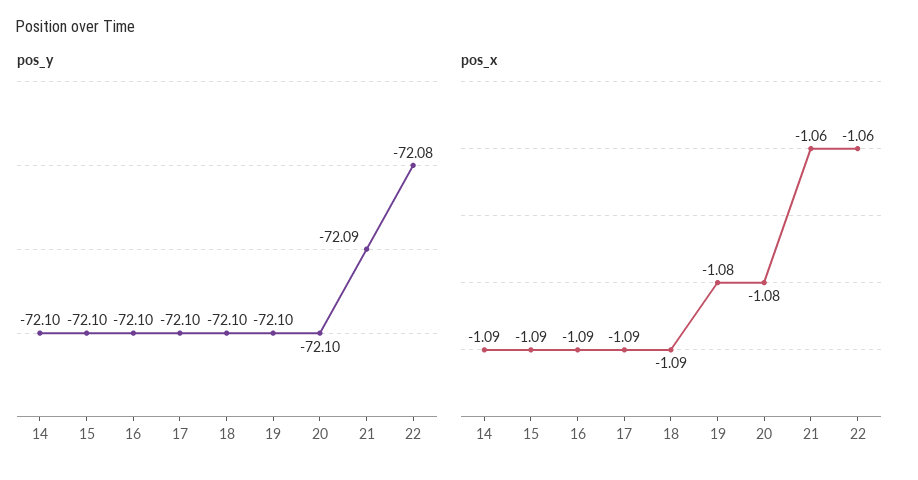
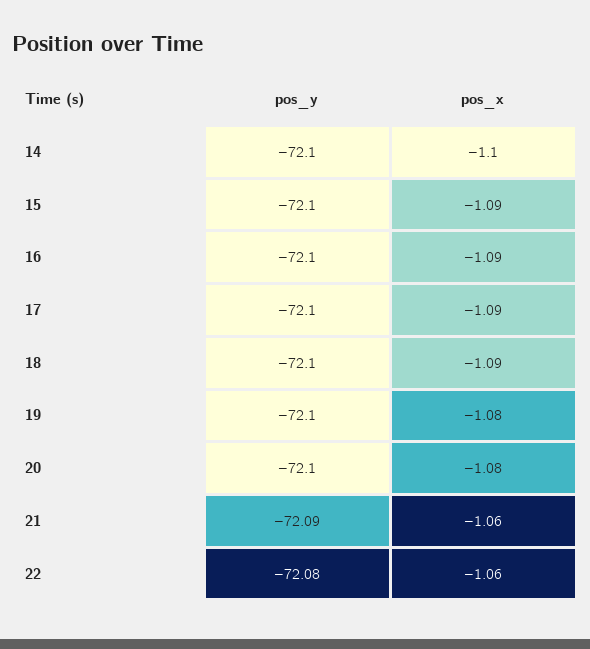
pos_x, 14: -1.09 -> -1.1

